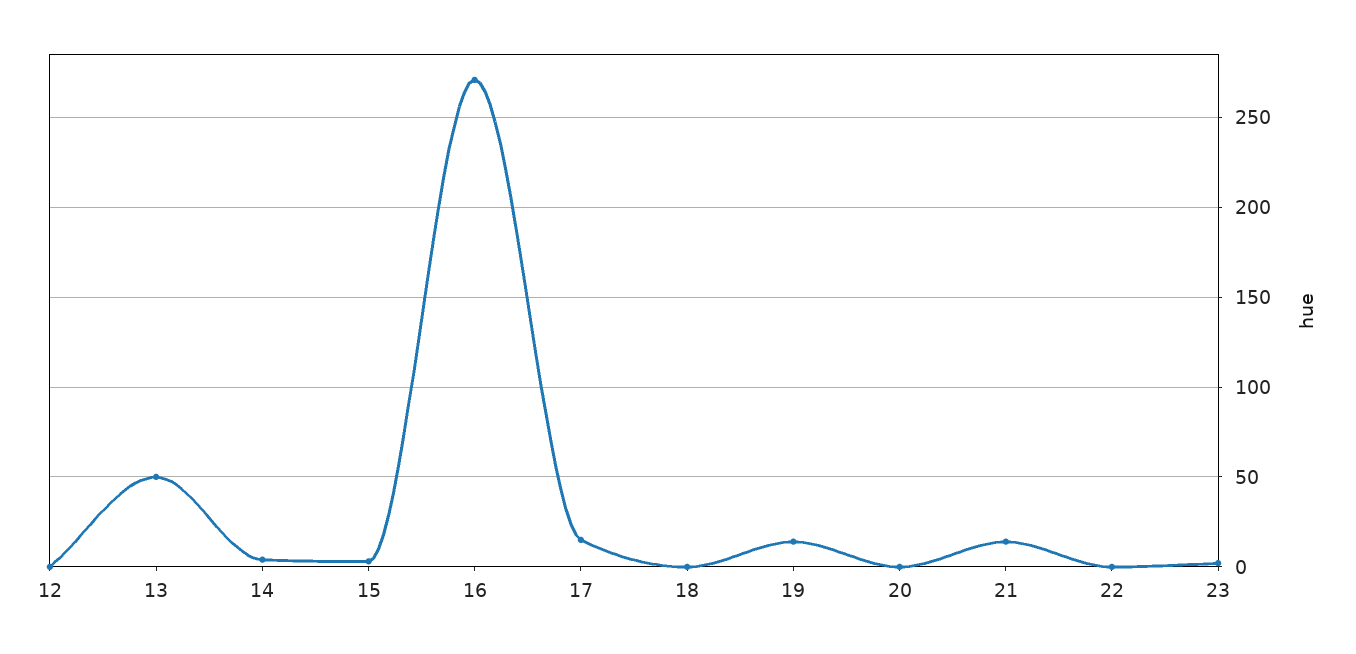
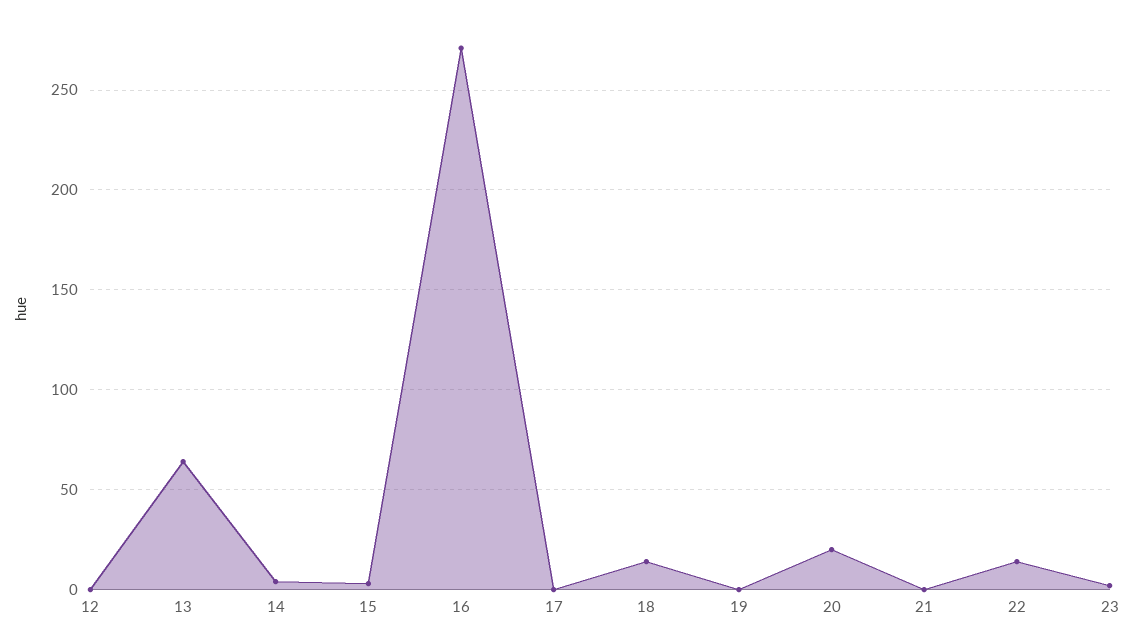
13: 50 -> 65
17: 15 -> 0
18: 0 -> 15
19: 15 -> 0
20: 0 -> 20
21: 15 -> 0
22: 0 -> 15

